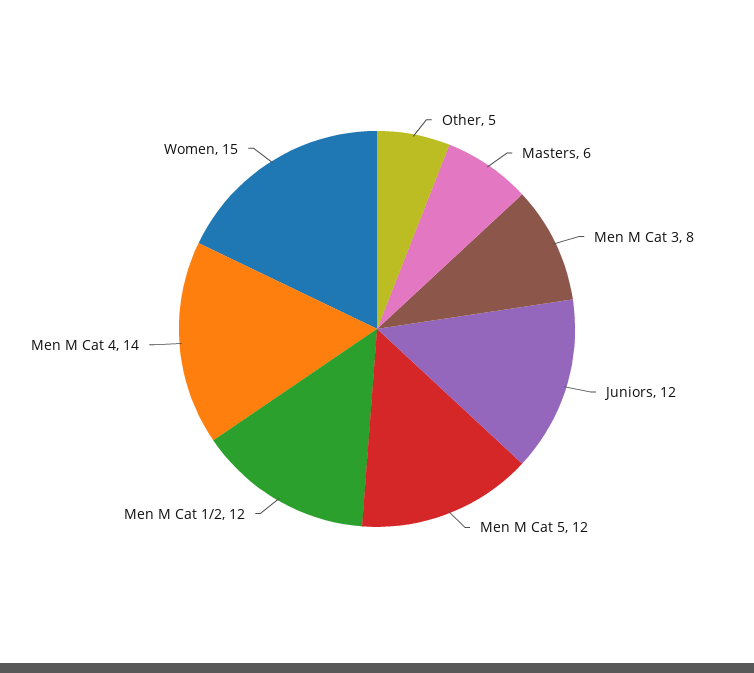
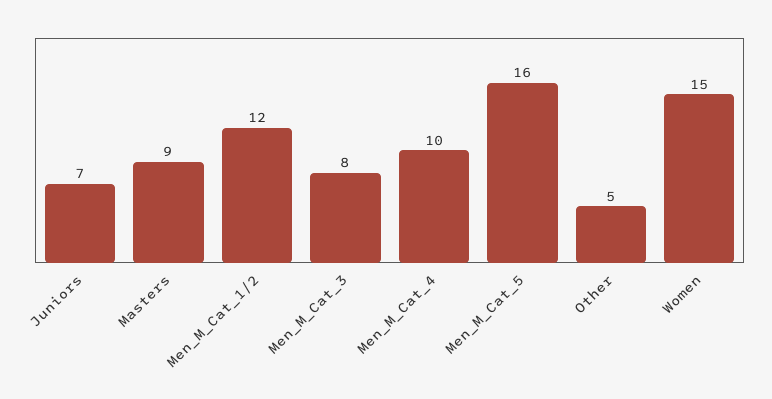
Masters: 6 -> 9
Juniors: 12 -> 7
Men M Cat 5: 12 -> 16
Men M Cat 4: 14 -> 10

